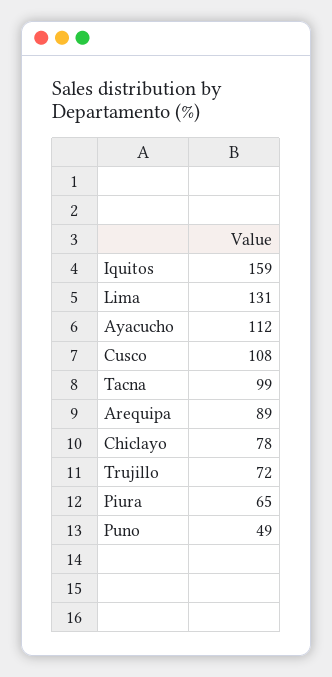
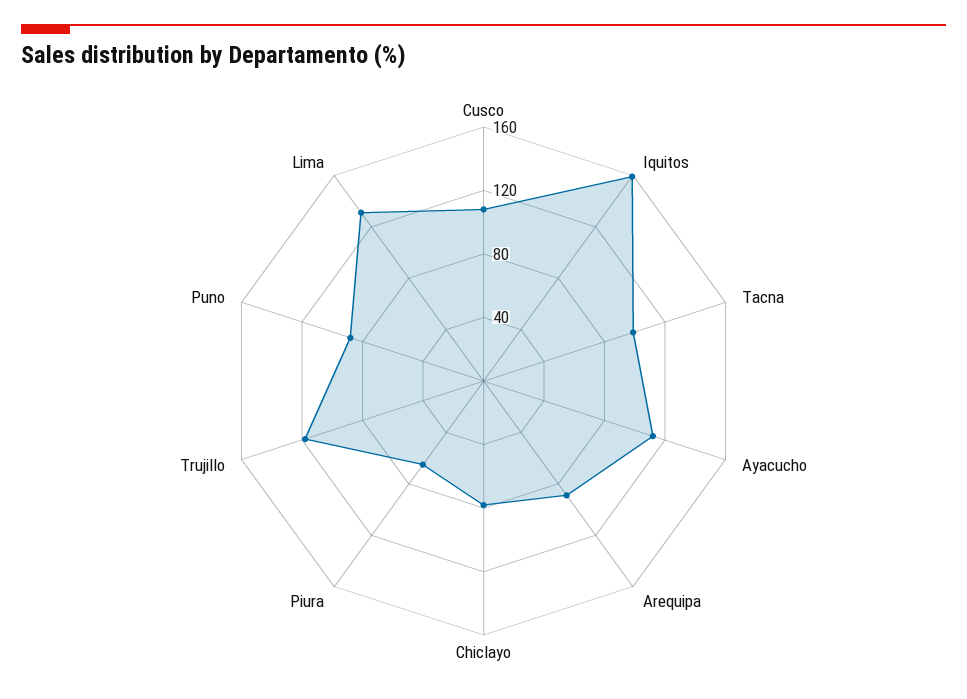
Trujillo: 72 -> 120
Puno: 49 -> 90

